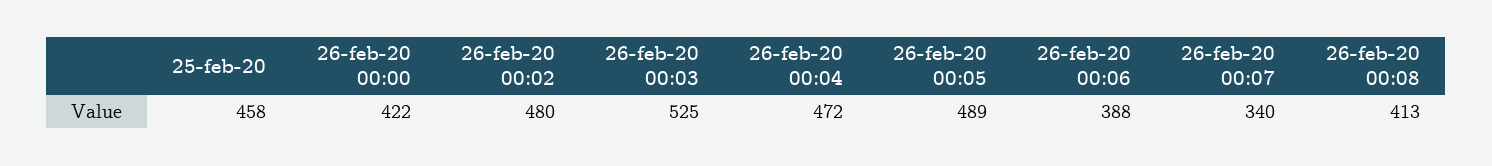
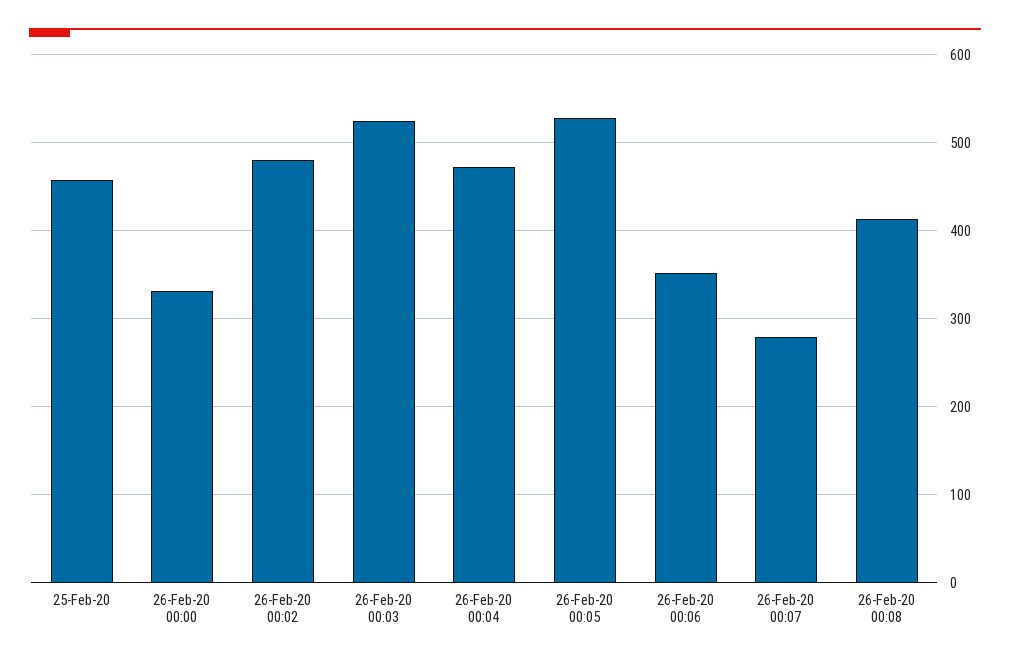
26-feb-20 00:00: 422 -> 330
26-feb-20 00:05: 489 -> 530
26-feb-20 00:06: 388 -> 350
26-feb-20 00:07: 340 -> 280

